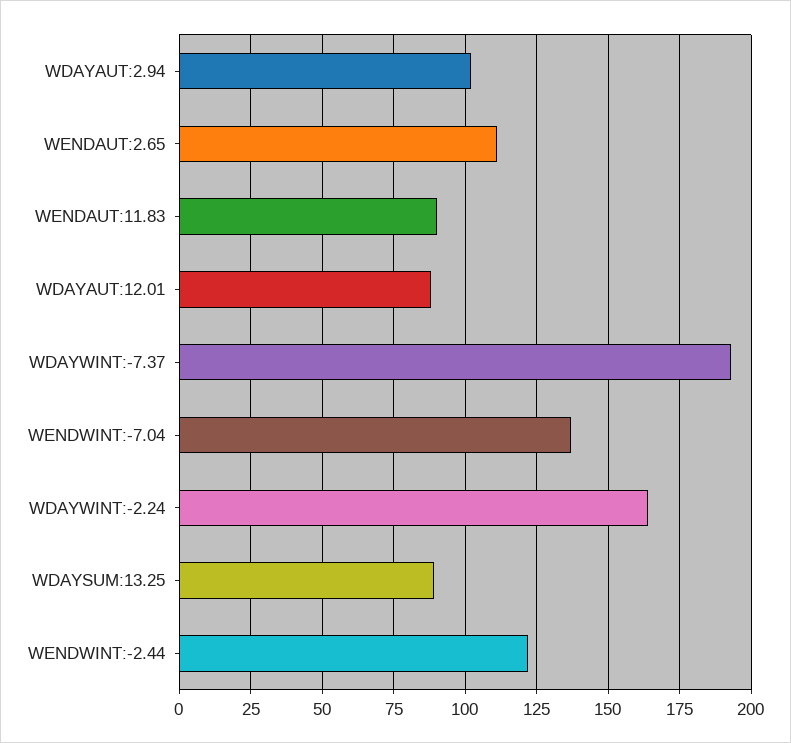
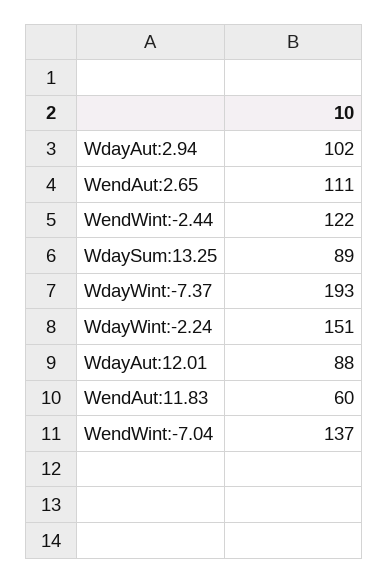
WENDAUT:11.83: 90 -> 60
WDAYWINT:-2.24: 165 -> 151

